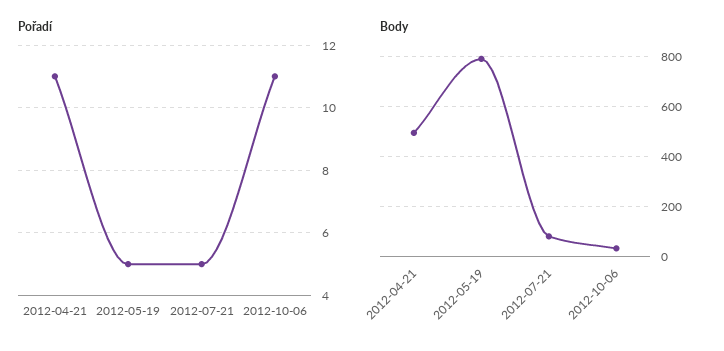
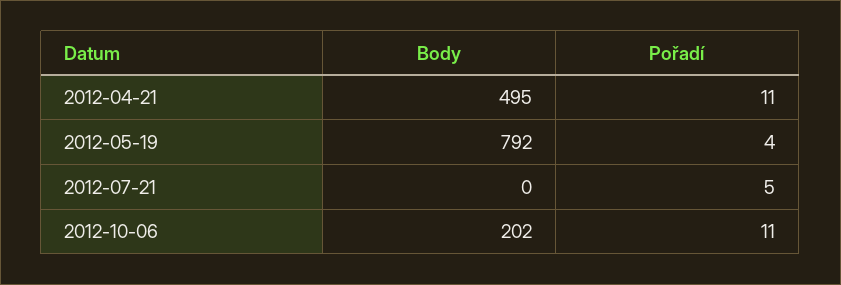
Pořadí, 2012-05-19: 5 -> 4
Body, 2012-07-21: 75 -> 0
Body, 2012-10-06: 25 -> 202

